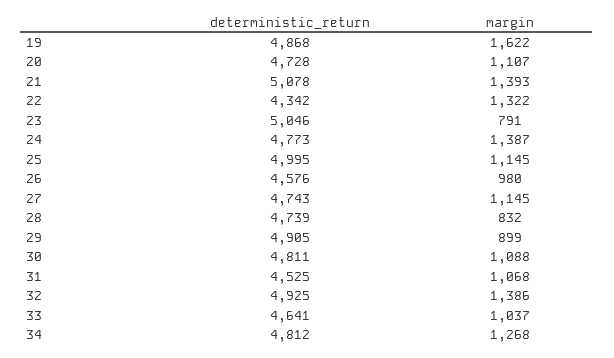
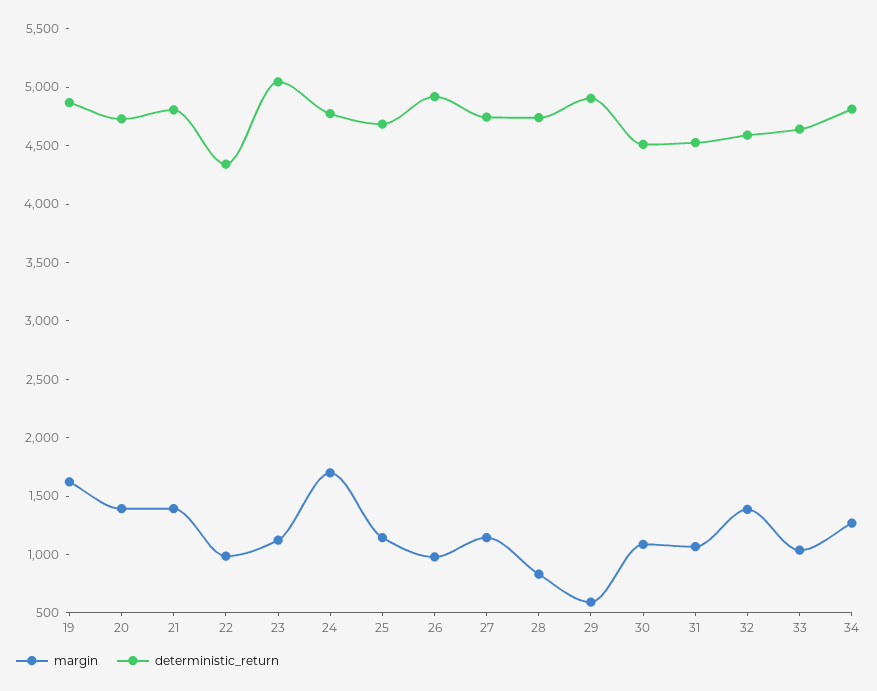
margin, 20: 1107 -> 1400
deterministic_return, 21: 5078 -> 4800
margin, 22: 1322 -> 1000
margin, 23: 791 -> 1100
margin, 24: 1387 -> 1700
deterministic_return, 25: 4995 -> 4700
deterministic_return, 26: 4576 -> 4900
margin, 29: 899 -> 600
deterministic_return, 30: 4811 -> 4500
deterministic_return, 32: 4925 -> 4600

